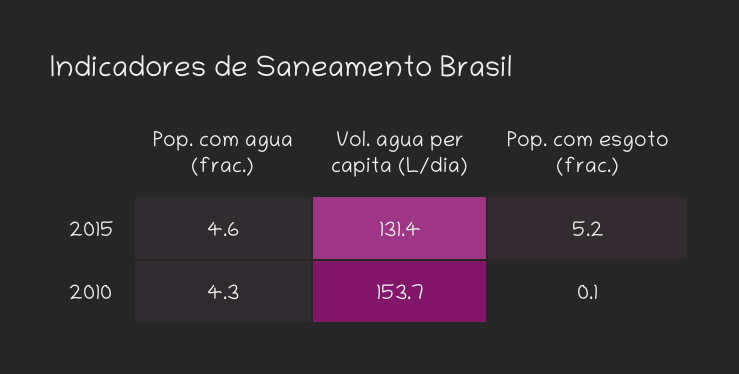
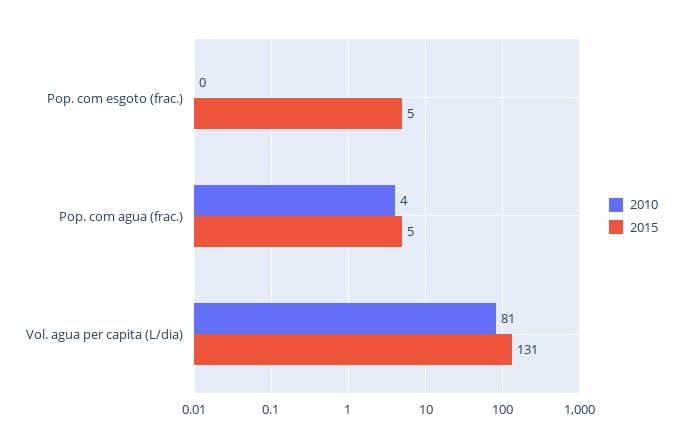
2010, Vol. agua per capita (L/dia): 153.7 -> 81

